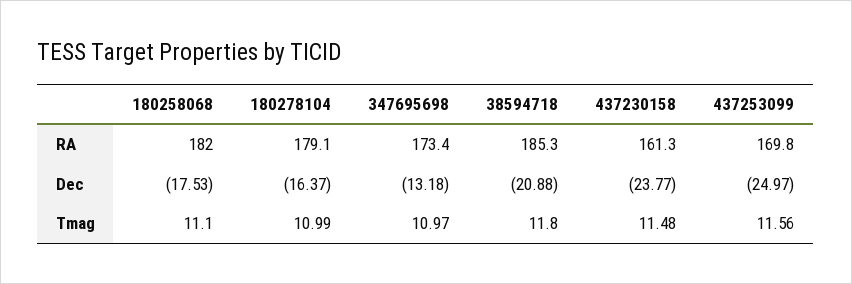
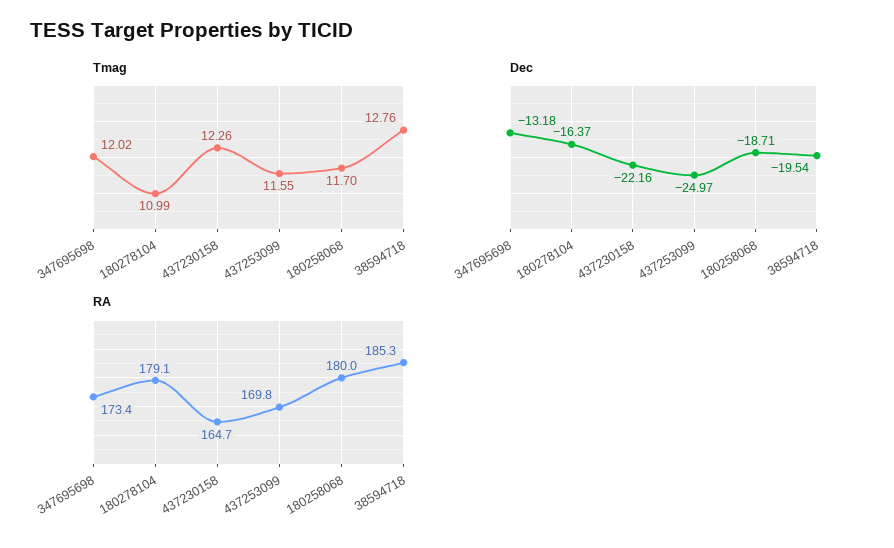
RA, 180258068: 182 -> 180
RA, 437230158: 161.3 -> 164.7
Dec, 180258068: -17.53 -> -18.71
Dec, 38594718: -20.88 -> -19.54
Dec, 437230158: -23.77 -> -22.16
Tmag, 180258068: 11.1 -> 11.7
Tmag, 347695698: 10.97 -> 12.02
Tmag, 38594718: 11.8 -> 12.76
Tmag, 437230158: 11.48 -> 12.26
Tmag, 437253099: 11.56 -> 11.55

